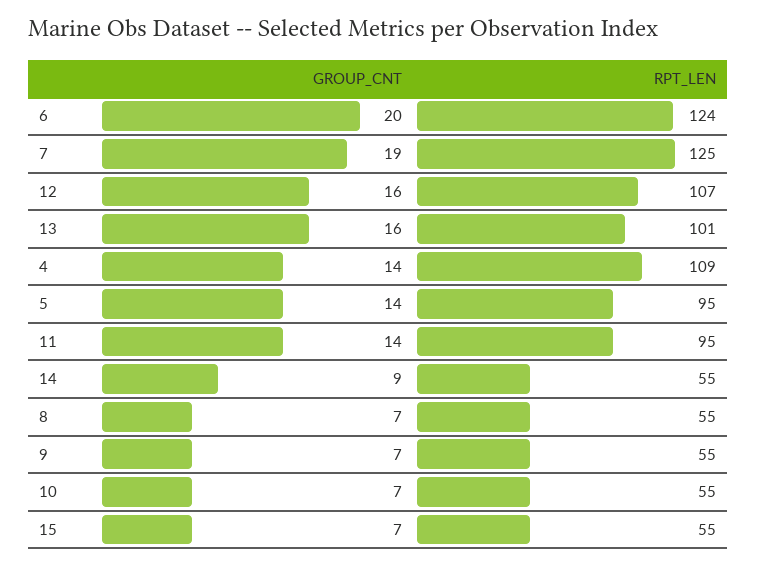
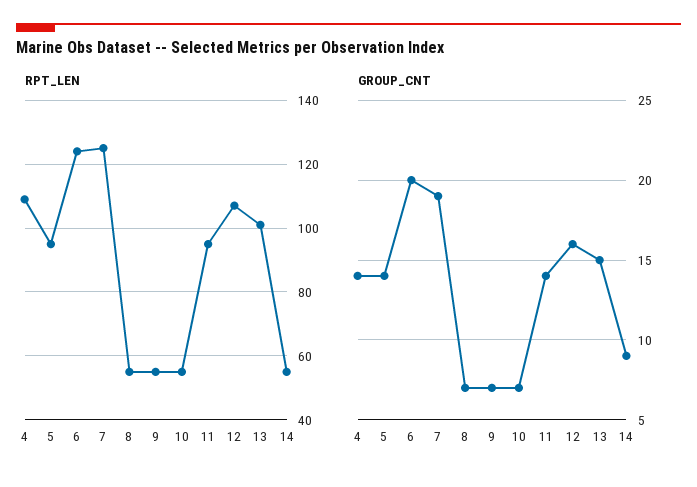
GROUP_CNT, 13: 16 -> 15
GROUP_CNT, 15: 7 -> none
RPT_LEN, 15: 55 -> none

